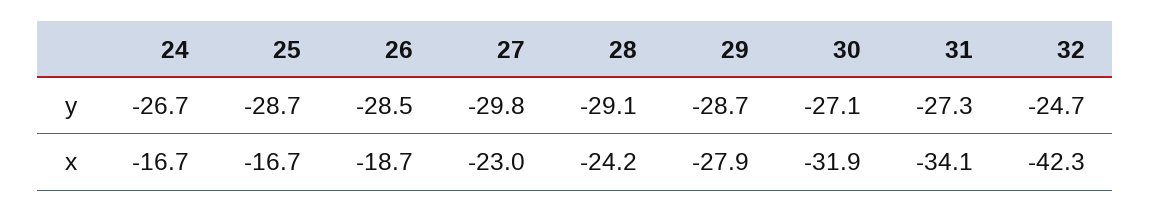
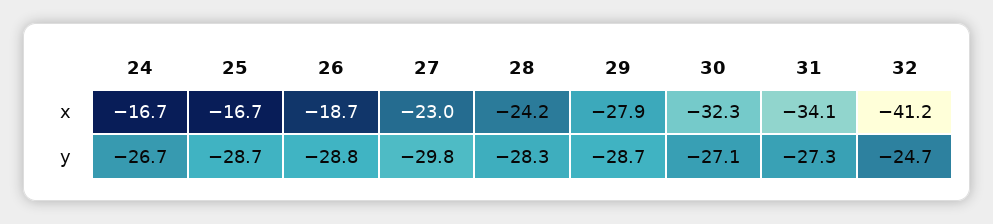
26, y: -28.5 -> -28.8
28, y: -29.1 -> -28.3
30, x: -31.9 -> -32.3
32, x: -42.3 -> -41.2

